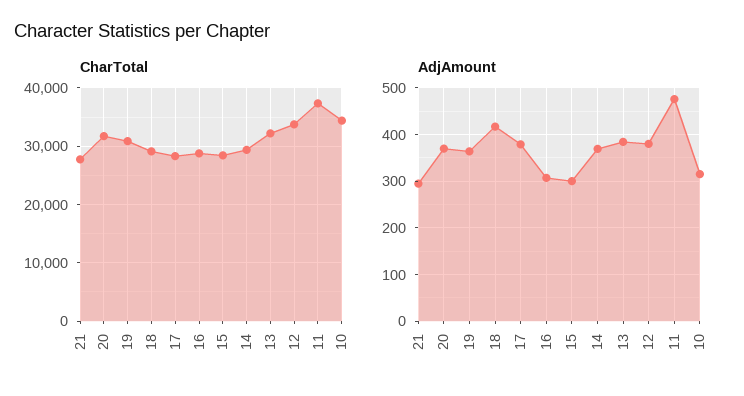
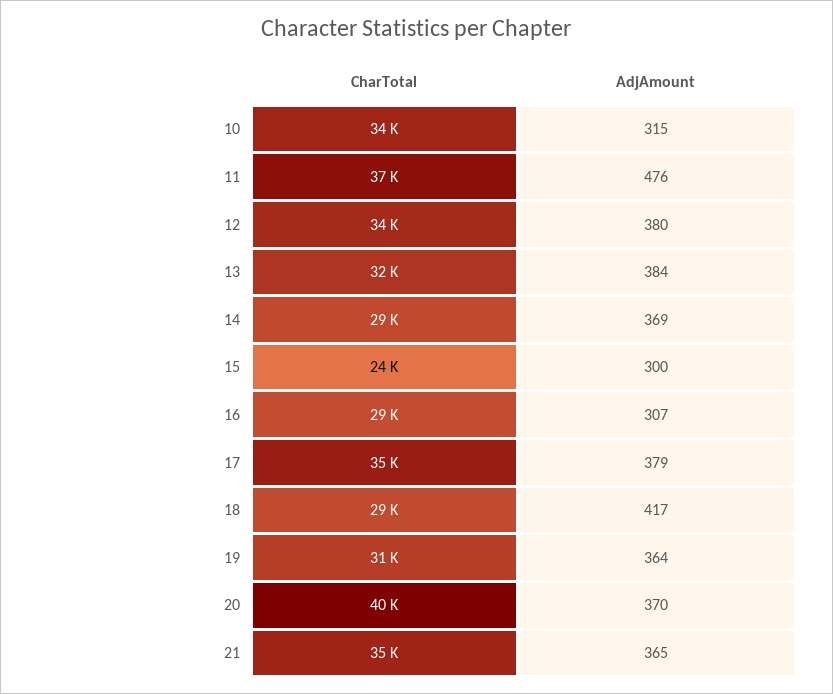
CharTotal, 21: 28000 -> 35000
CharTotal, 20: 32000 -> 40000
CharTotal, 17: 28000 -> 35000
CharTotal, 15: 28000 -> 24000
AdjAmount, 21: 300 -> 365

